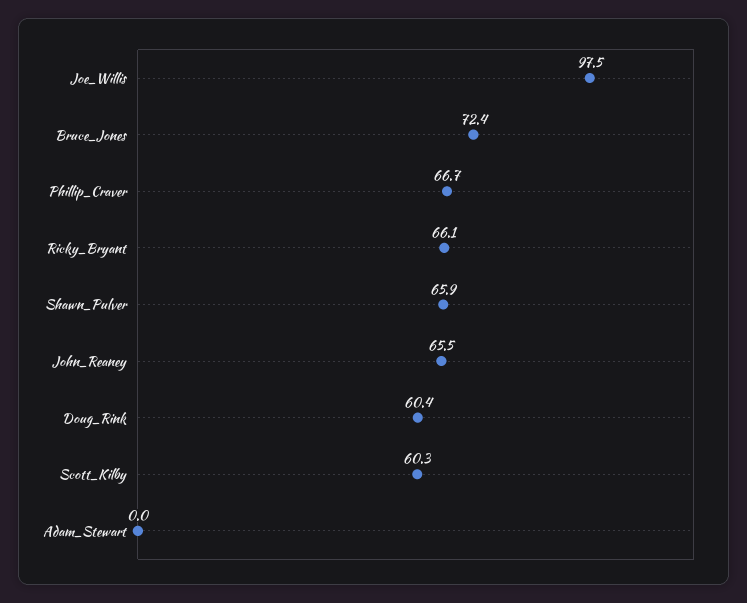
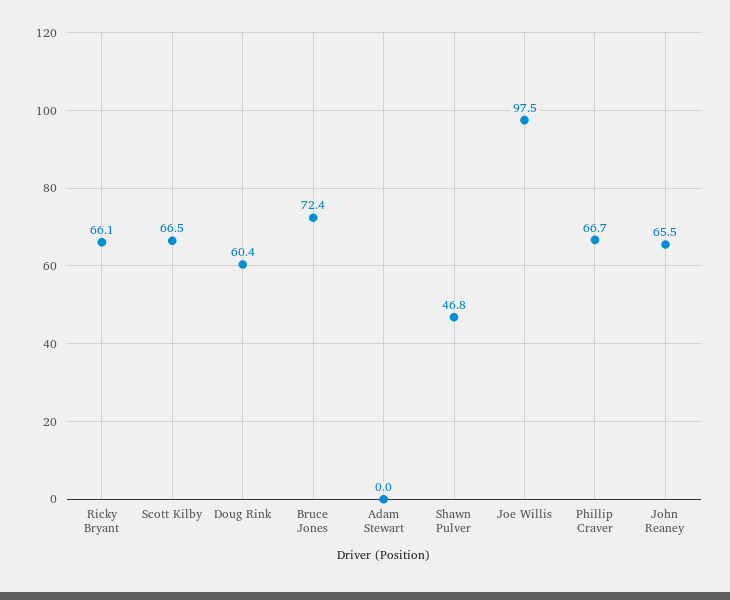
Shawn_Pulver: 65.9 -> 46.8
Scott_Kilby: 60.3 -> 66.5

